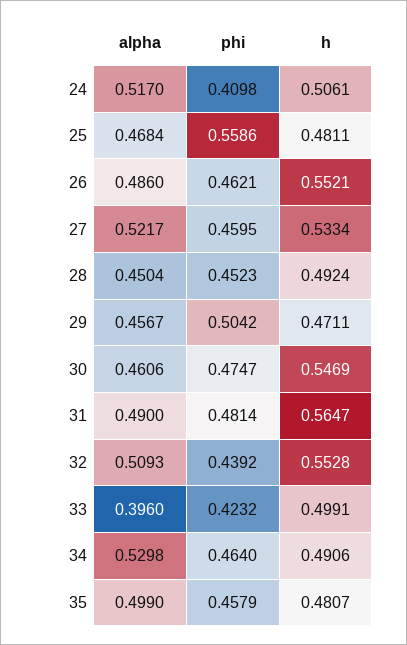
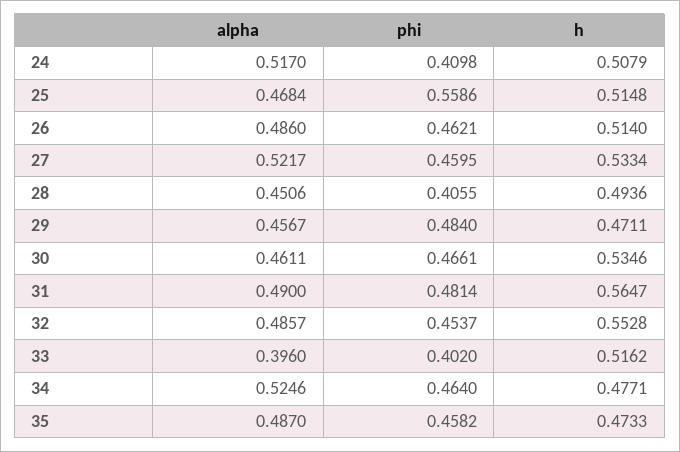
h, 24: 0.5061 -> 0.5079
h, 25: 0.4811 -> 0.5148
h, 26: 0.5521 -> 0.514
alpha, 28: 0.4504 -> 0.4506
phi, 28: 0.4523 -> 0.4055
h, 28: 0.4924 -> 0.4936
phi, 29: 0.5042 -> 0.484
alpha, 30: 0.4606 -> 0.4611
phi, 30: 0.4747 -> 0.4661
h, 30: 0.5469 -> 0.5346
alpha, 32: 0.5093 -> 0.4857
phi, 32: 0.4392 -> 0.4537
phi, 33: 0.4232 -> 0.402
h, 33: 0.4991 -> 0.5162
alpha, 34: 0.5298 -> 0.5246
h, 34: 0.4906 -> 0.4771
alpha, 35: 0.499 -> 0.487
phi, 35: 0.4579 -> 0.4582
h, 35: 0.4807 -> 0.4733

